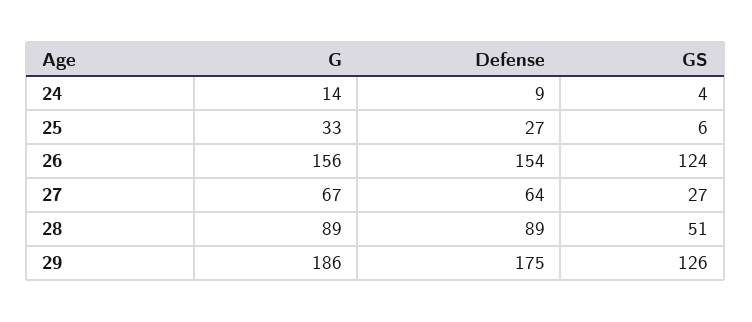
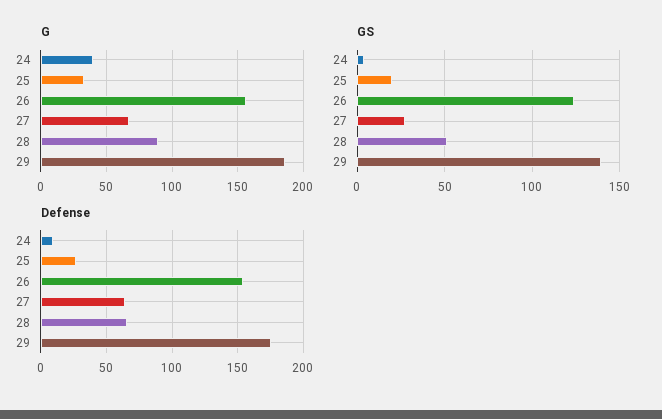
G, 24: 14 -> 40
GS, 25: 6 -> 20
Defense, 28: 89 -> 65
GS, 29: 126 -> 140

